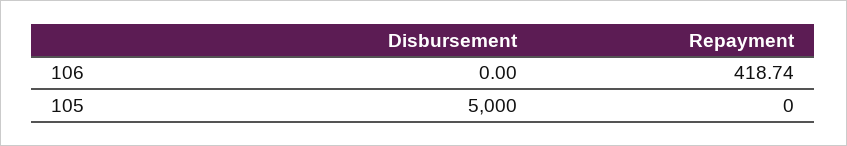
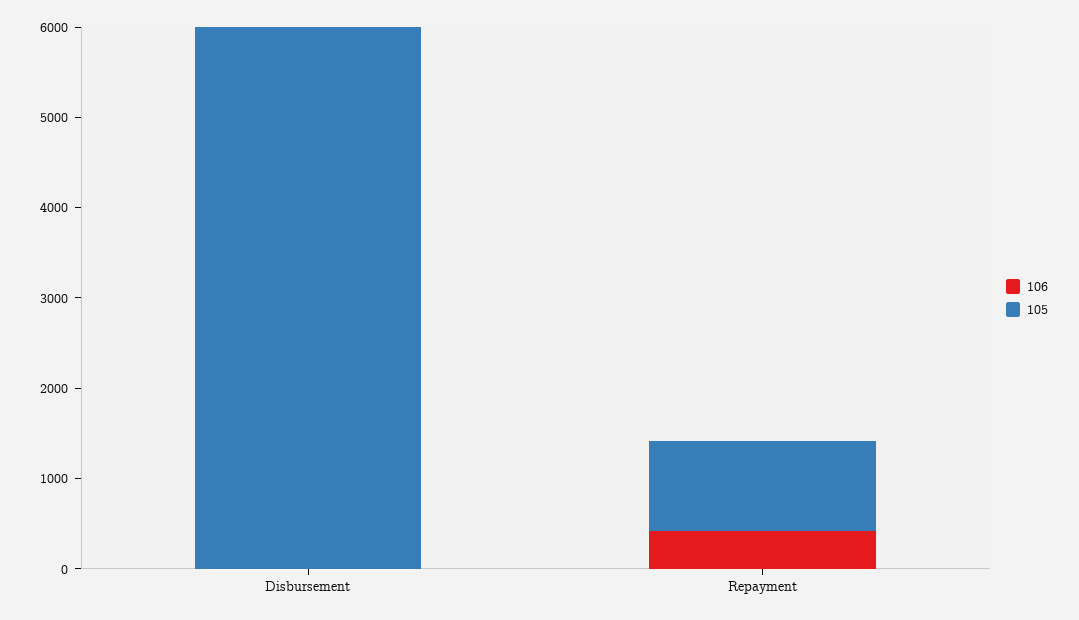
105, Disbursement: 5000 -> 6000
105, Repayment: 0 -> 1000

